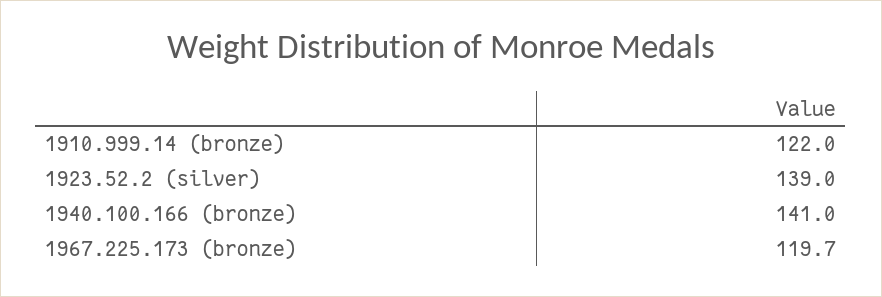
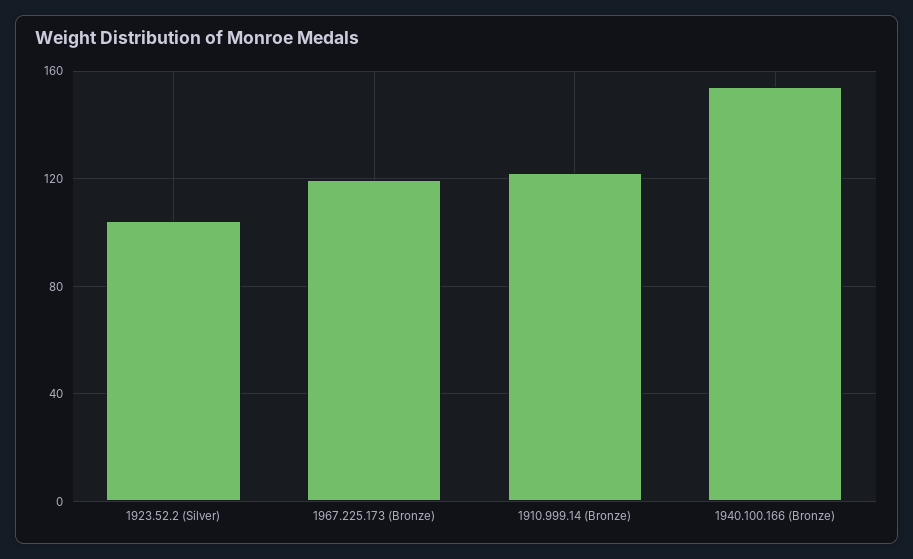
1923.52.2 (silver): 139 -> 105
1940.100.166 (bronze): 141 -> 155

